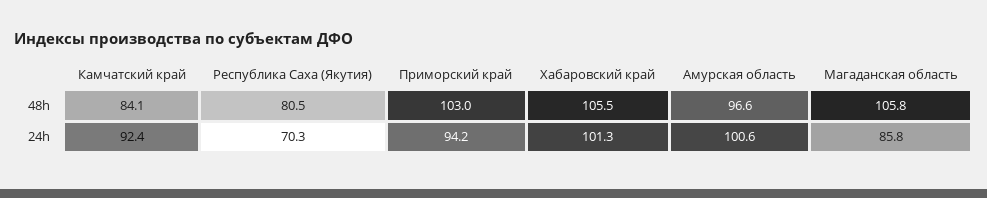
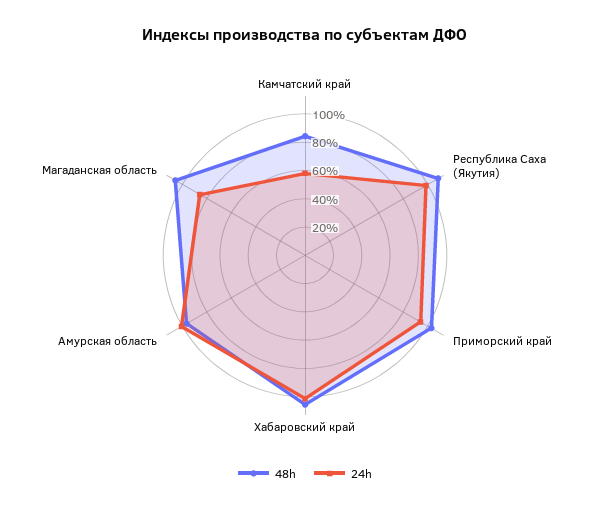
48h, Республика Саха (Якутия): 80.5 -> 110
24h, Камчатский край: 92.4 -> 60
24h, Республика Саха (Якутия): 70.3 -> 100

